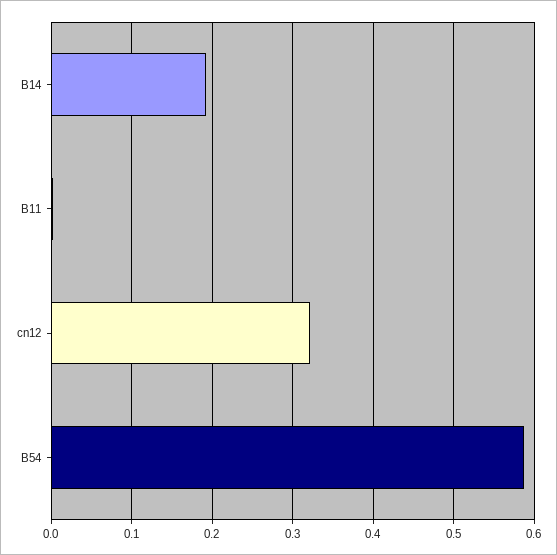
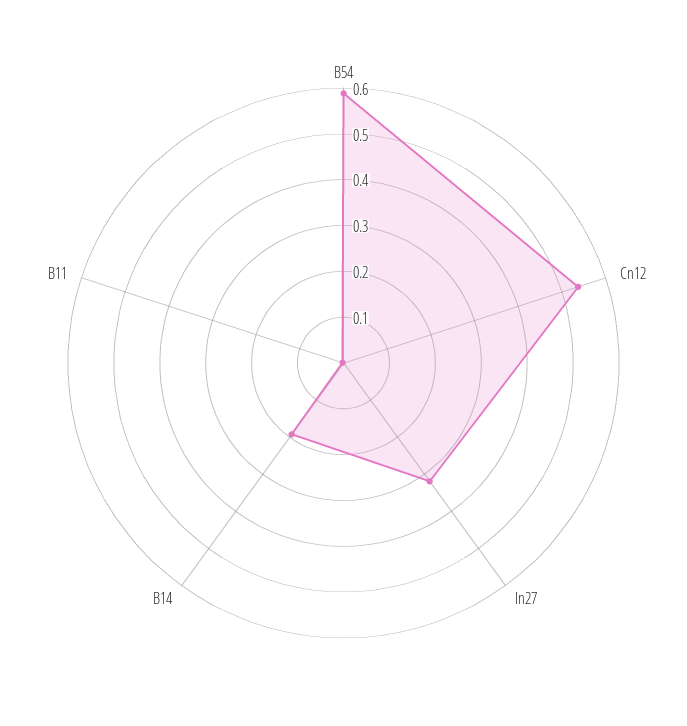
cn12: 0.32 -> 0.54
In27: none -> 0.32

